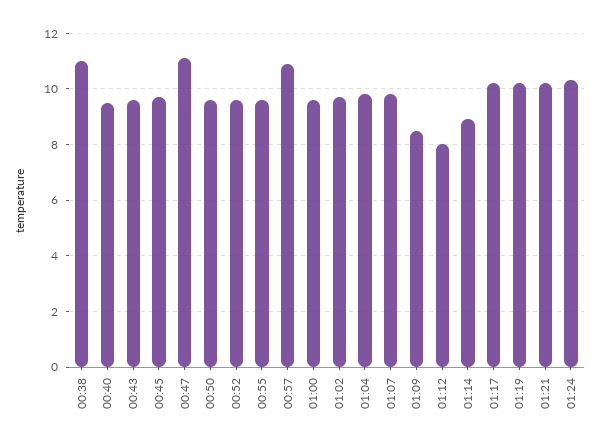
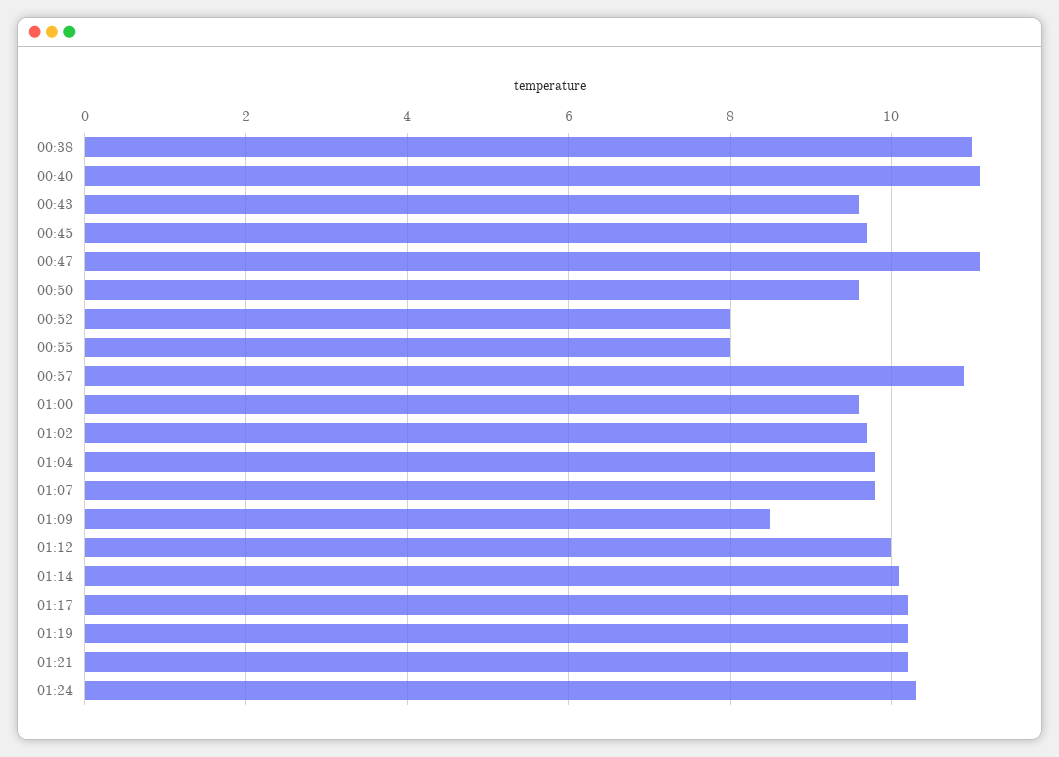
00:40: 9.5 -> 11
00:52: 9.5 -> 8
00:55: 9.5 -> 8
01:12: 8 -> 10
01:14: 9 -> 10

